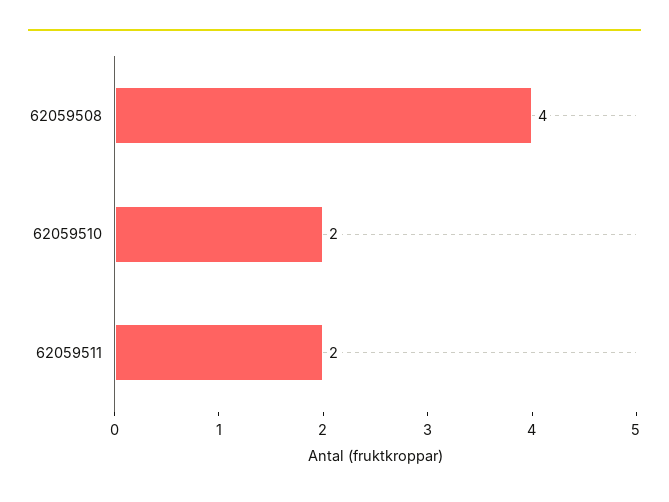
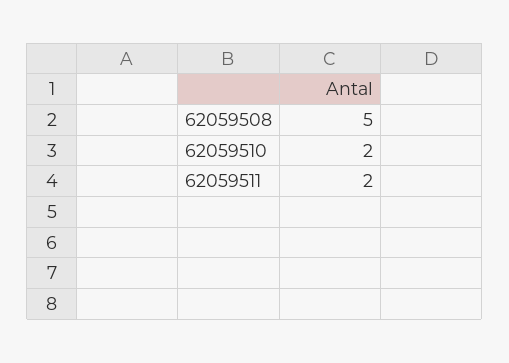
62059508: 4 -> 5

